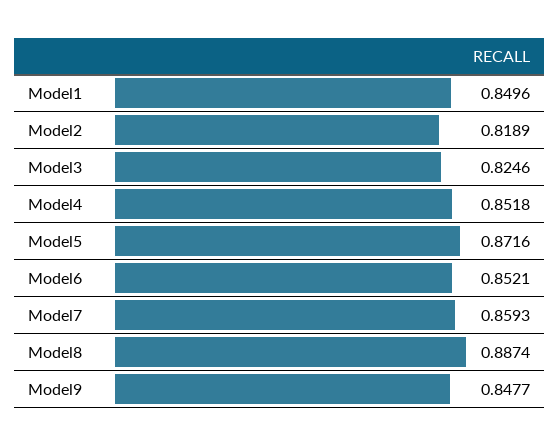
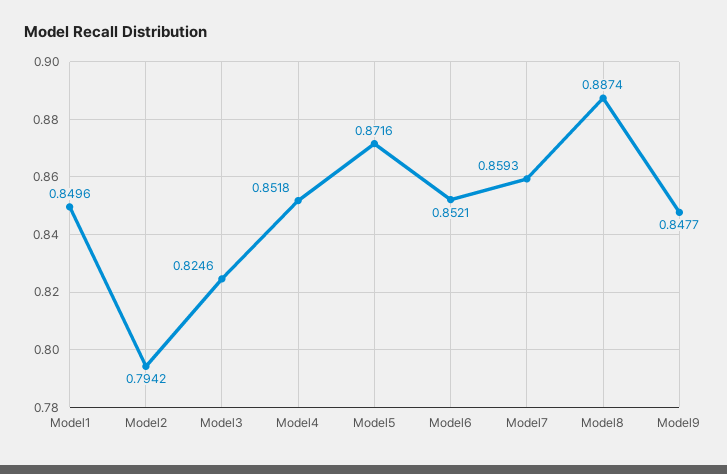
Model2: 0.8189 -> 0.7942

